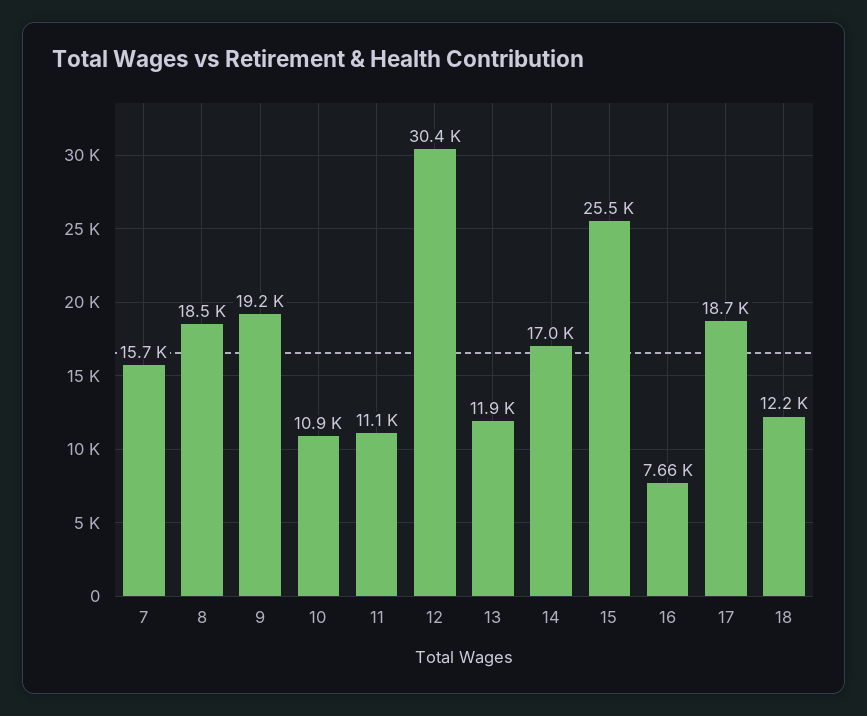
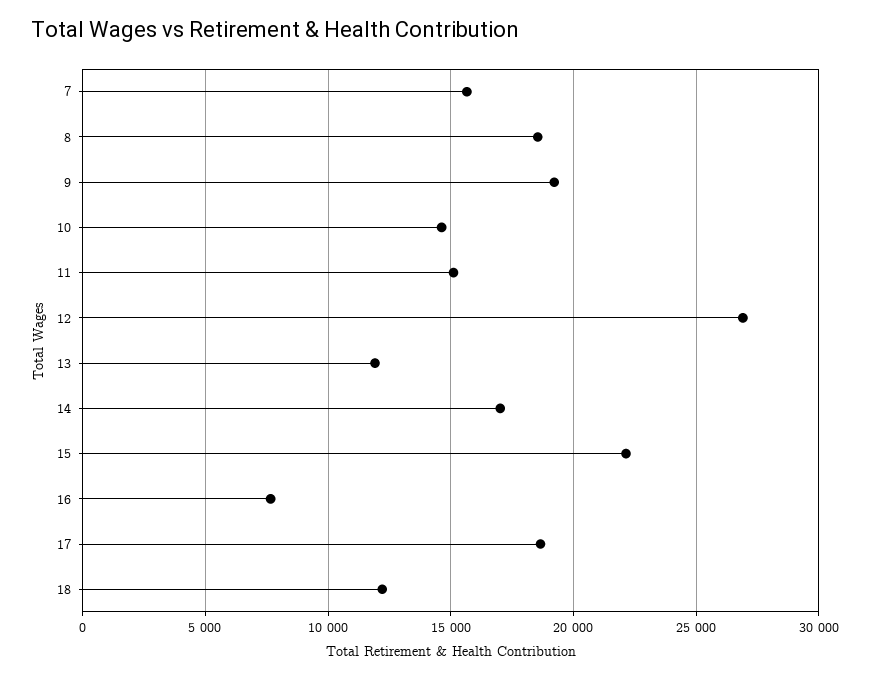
10: 10900 -> 14500
11: 11100 -> 15000
12: 30400 -> 27000
15: 25500 -> 22000

